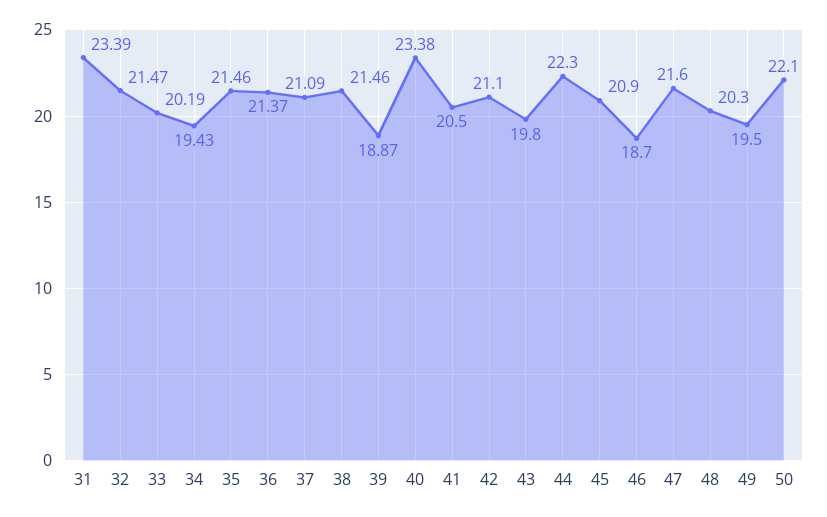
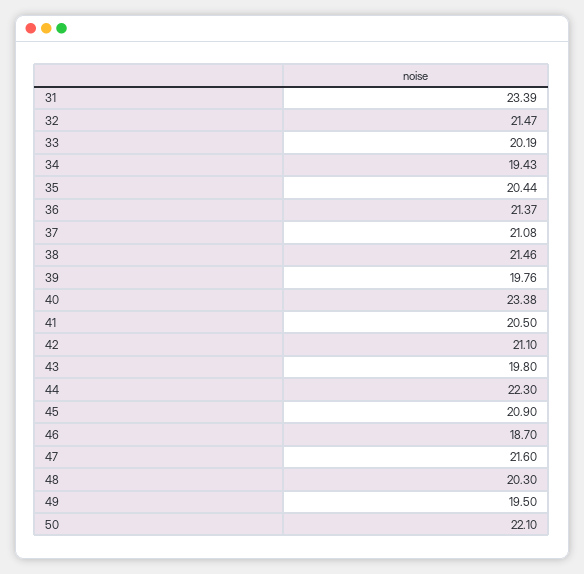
35: 21.46 -> 20.44
37: 21.09 -> 21.08
39: 18.87 -> 19.76

